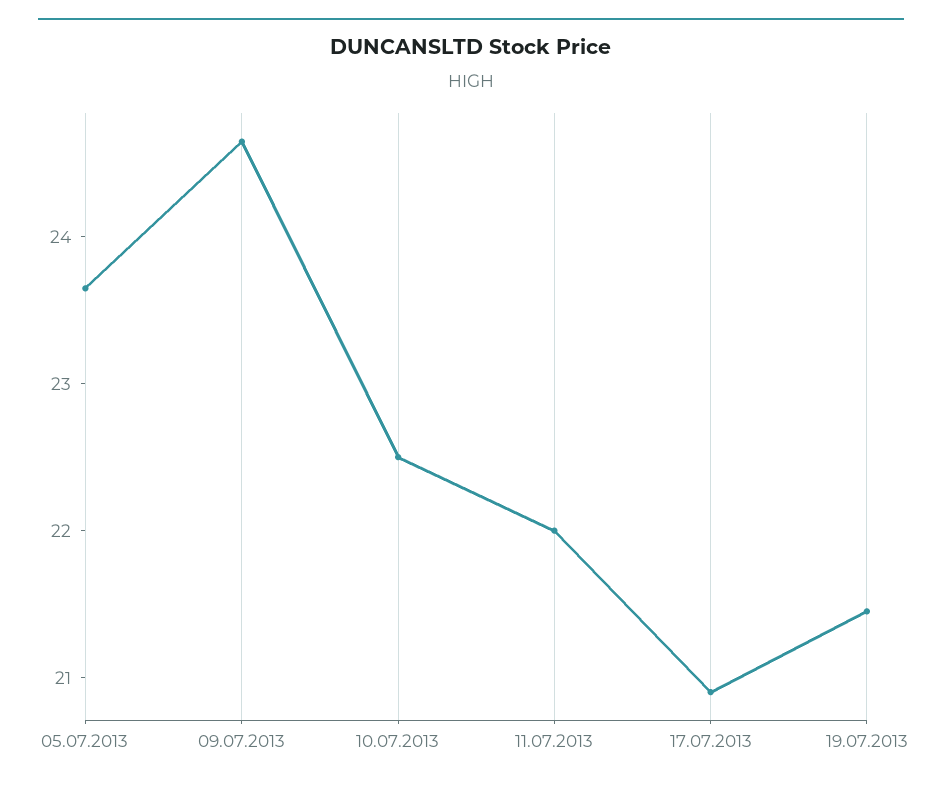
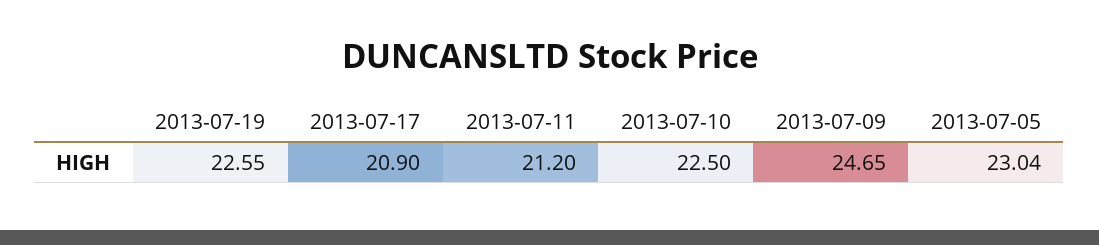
05.07.2013: 23.6 -> 23.04
11.07.2013: 22 -> 21.2
19.07.2013: 21.4 -> 22.55

